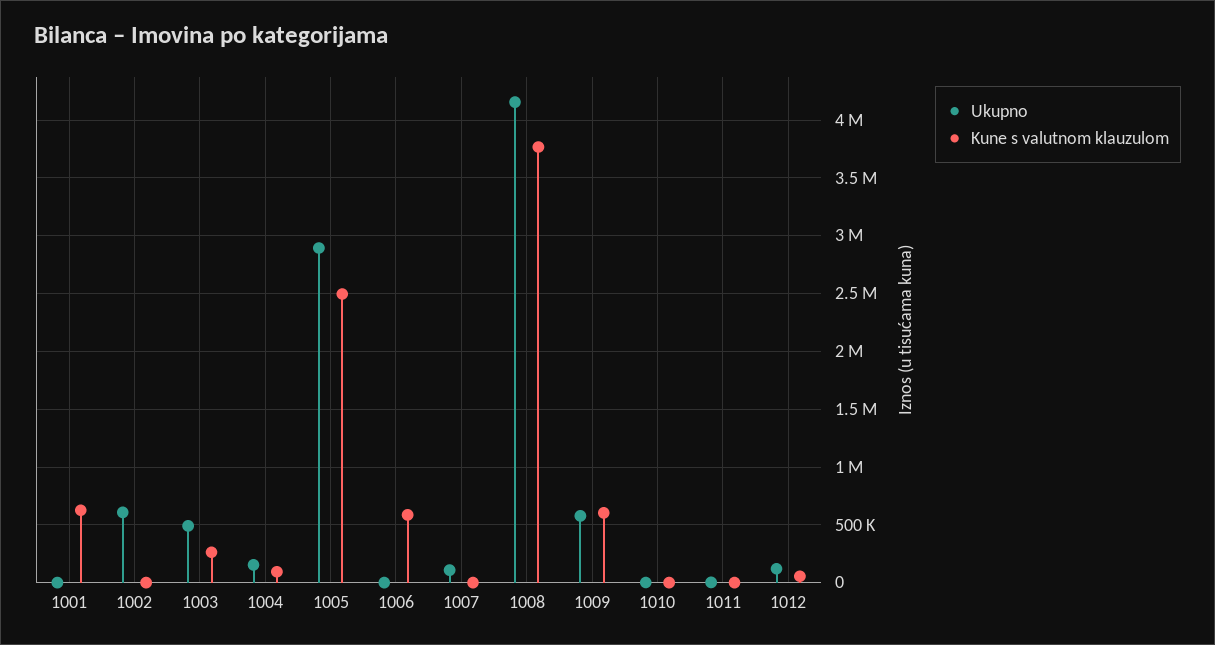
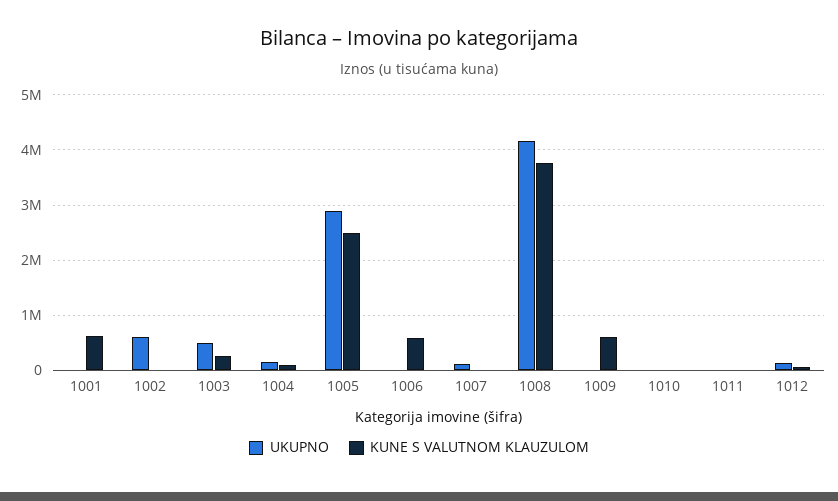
Ukupno, 1009: 600000 -> 0

